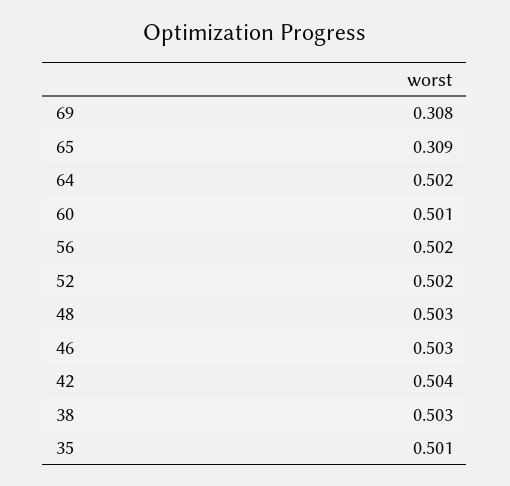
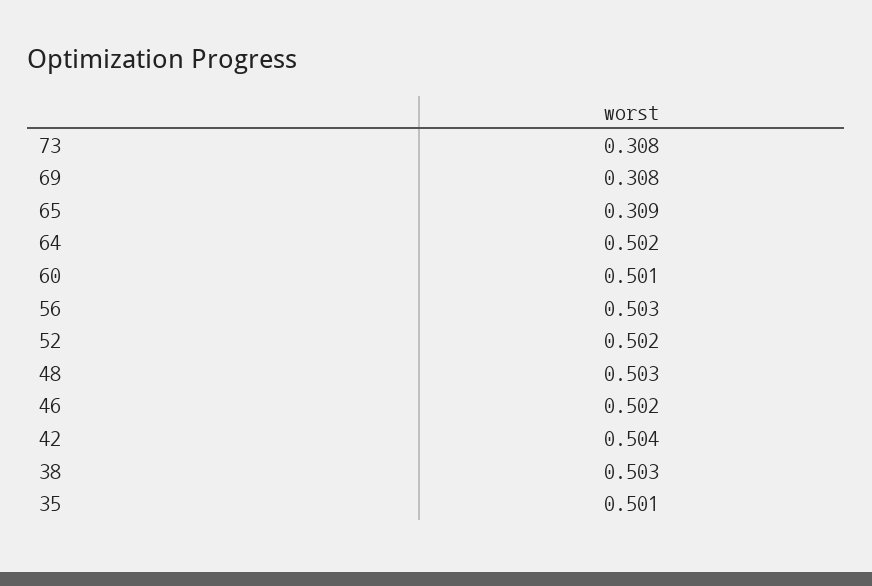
56: 0.502 -> 0.503
46: 0.503 -> 0.502
73: none -> 0.308

